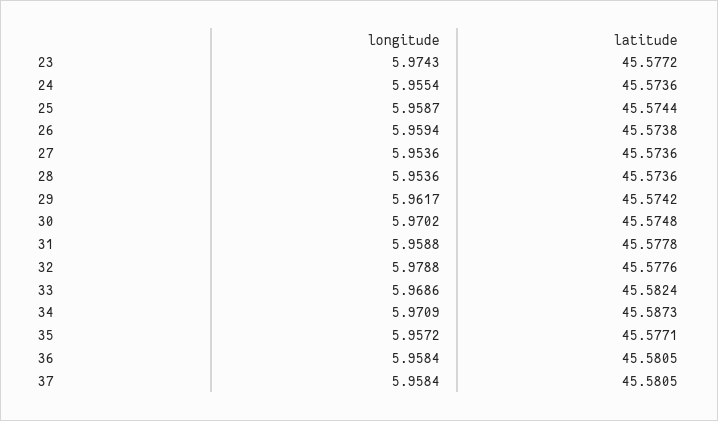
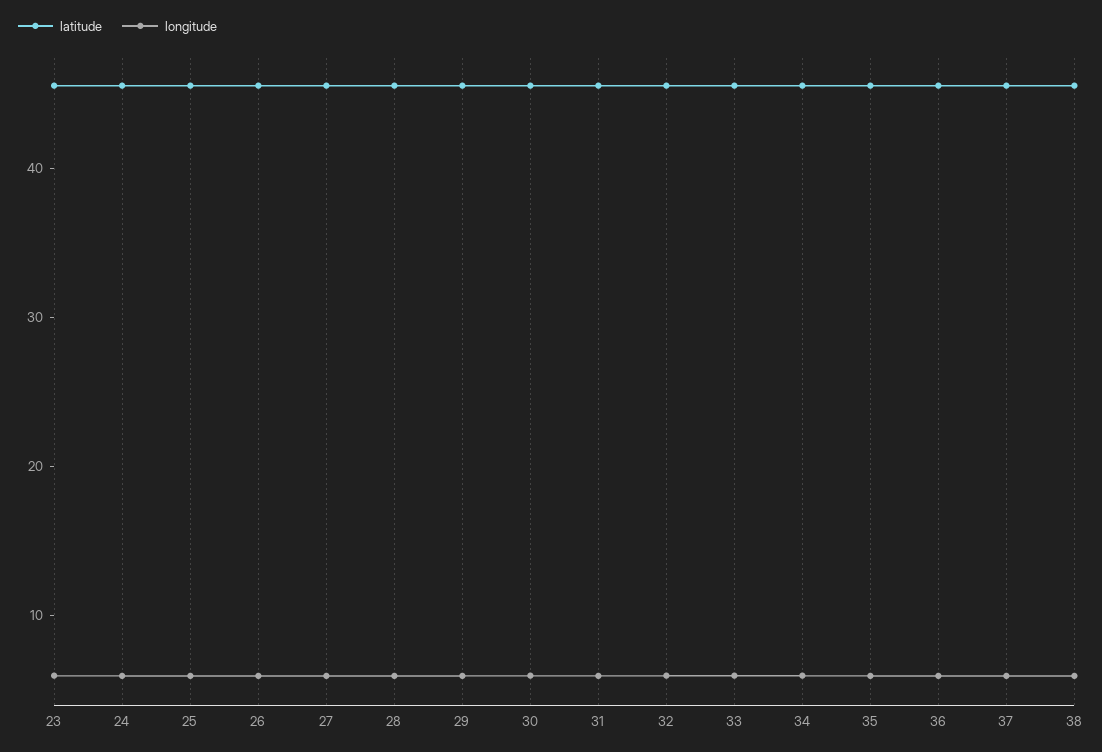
latitude, 38: none -> 46
longitude, 38: none -> 6

